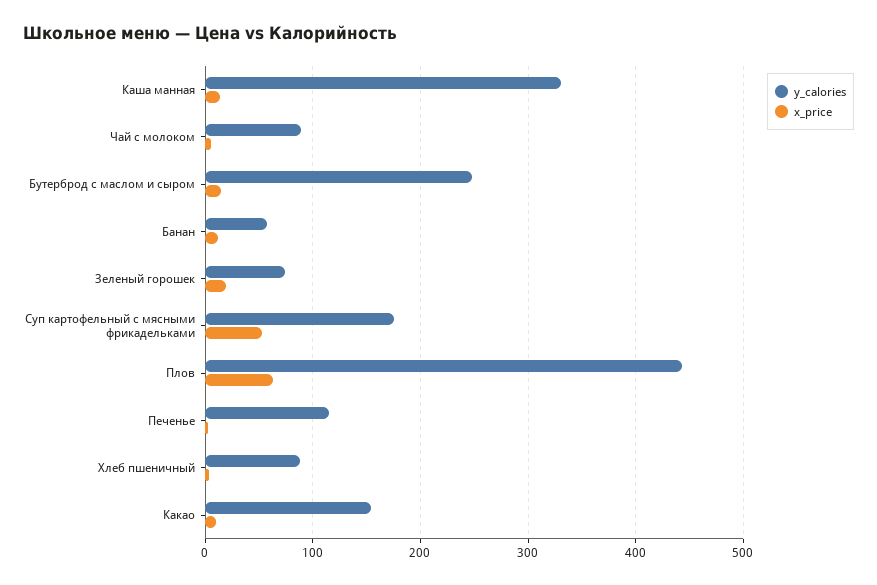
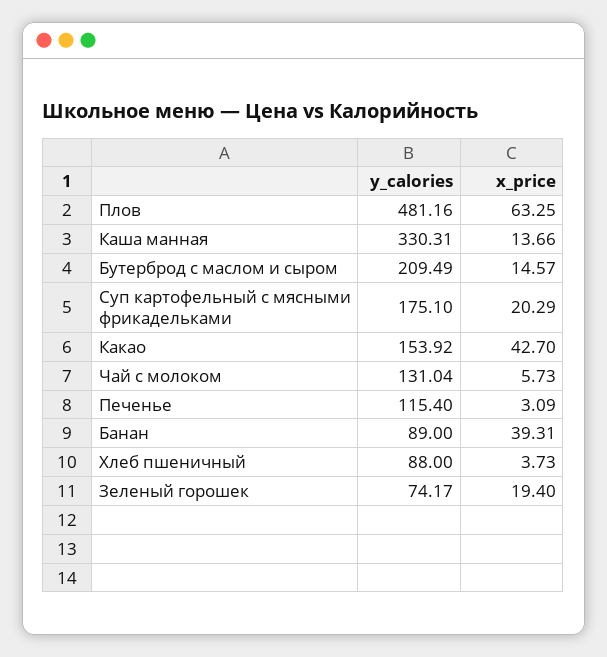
y_calories, Чай с молоком: 90 -> 131.04
y_calories, Бутерброд с маслом и сыром: 250 -> 209.49
y_calories, Банан: 60 -> 89
x_price, Банан: 10 -> 39.31
x_price, Суп картофельный с мясными фрикадельками: 50 -> 20.29
y_calories, Плов: 440 -> 481.16
x_price, Какао: 10 -> 42.7

